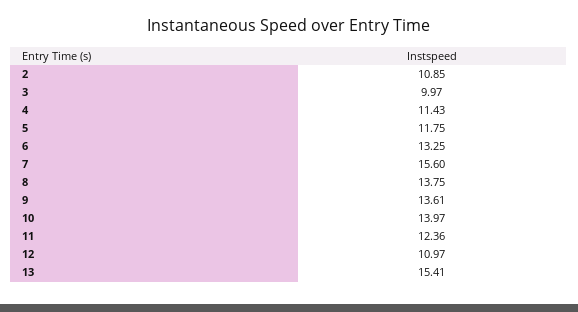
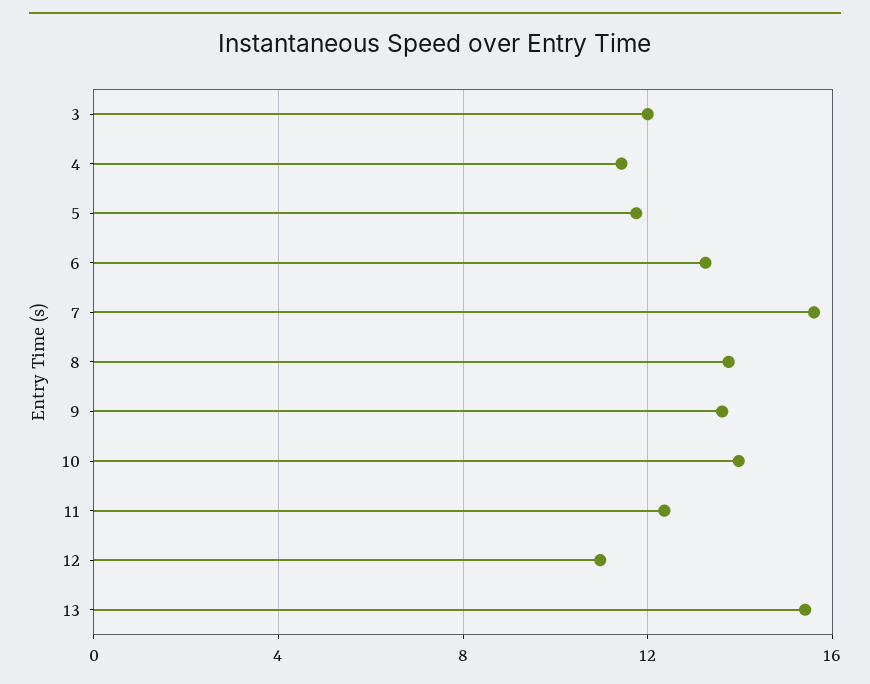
2: 10.85 -> none
3: 9.97 -> 12

